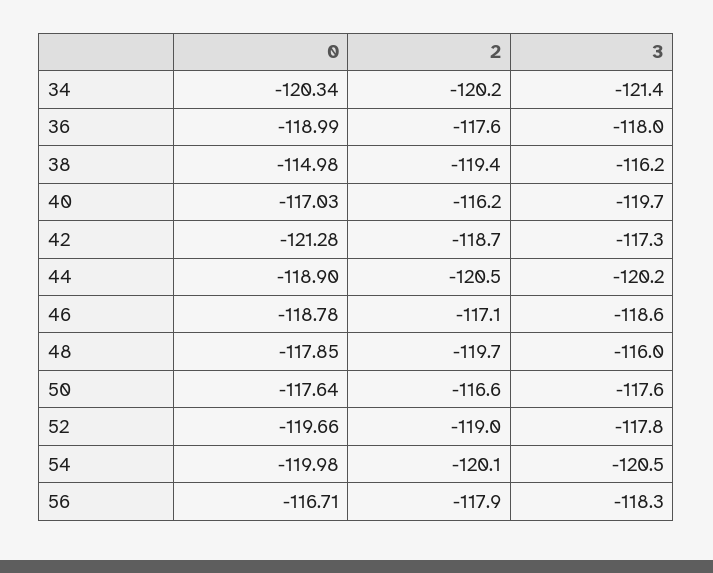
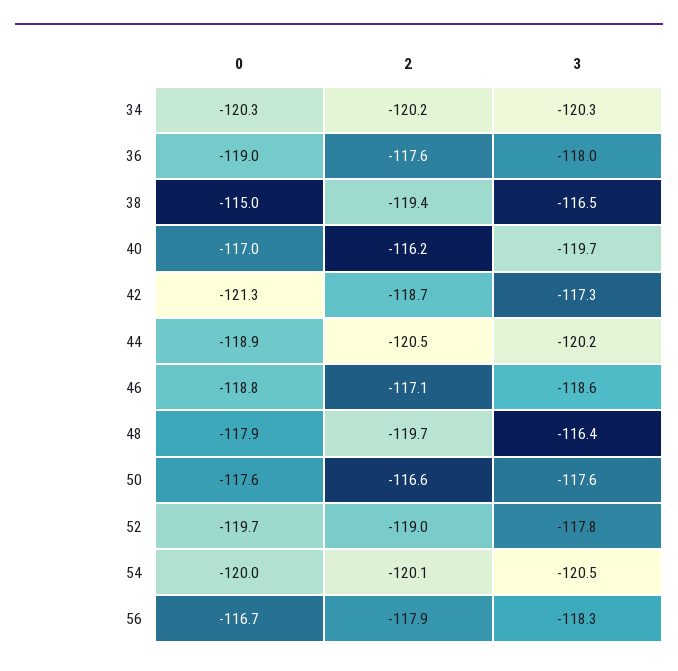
3, 34: -121.4 -> -120.3
3, 38: -116.2 -> -116.5
3, 48: -116 -> -116.4

